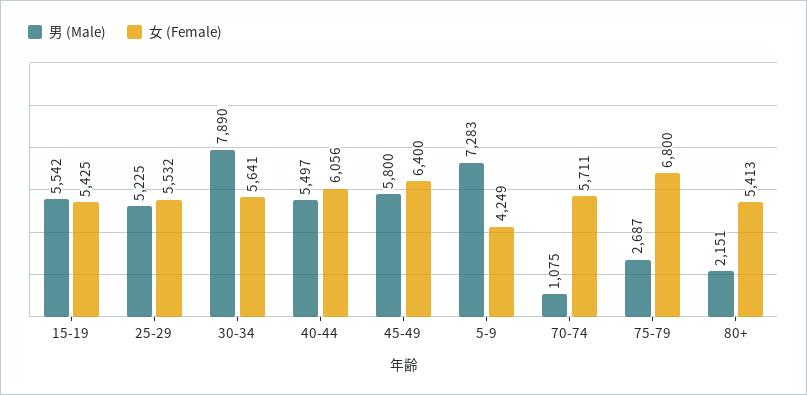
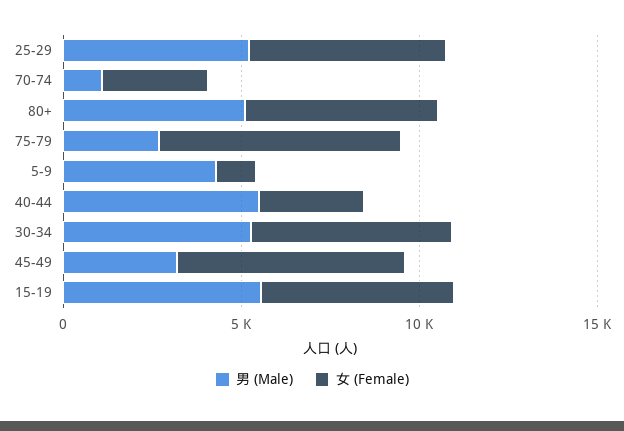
男 (Male), 30-34: 7890 -> 5000
女 (Female), 40-44: 6056 -> 3000
男 (Male), 45-49: 5800 -> 3000
男 (Male), 5-9: 7283 -> 4000
女 (Female), 5-9: 4249 -> 1000
女 (Female), 70-74: 5711 -> 3000
男 (Male), 80+: 2151 -> 5000

